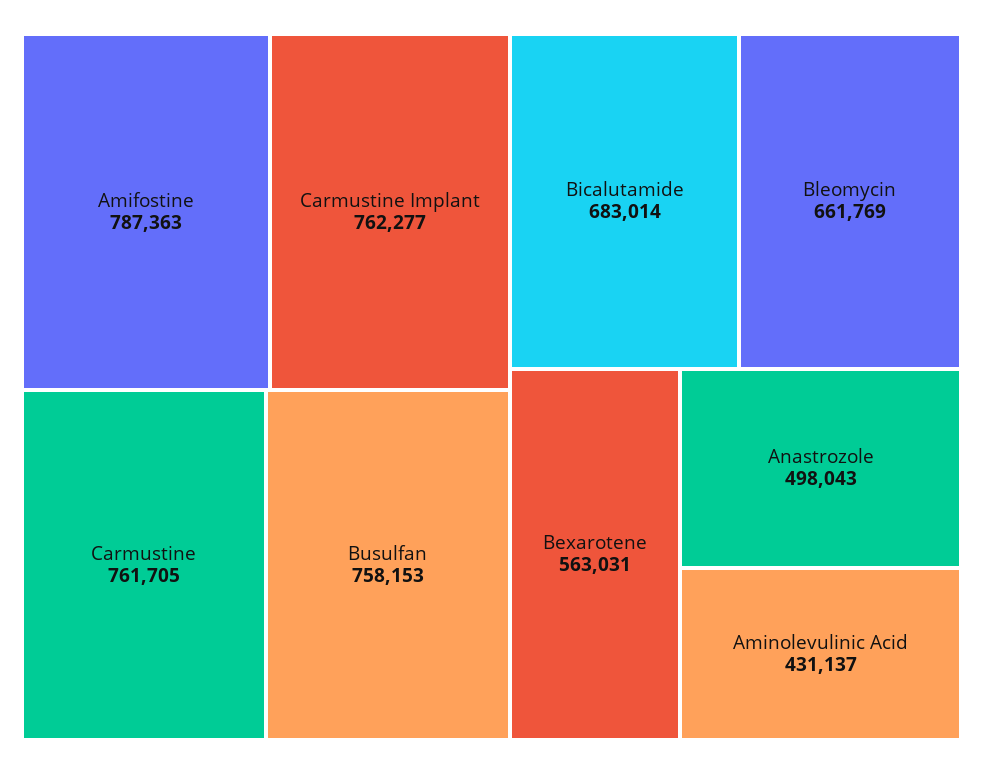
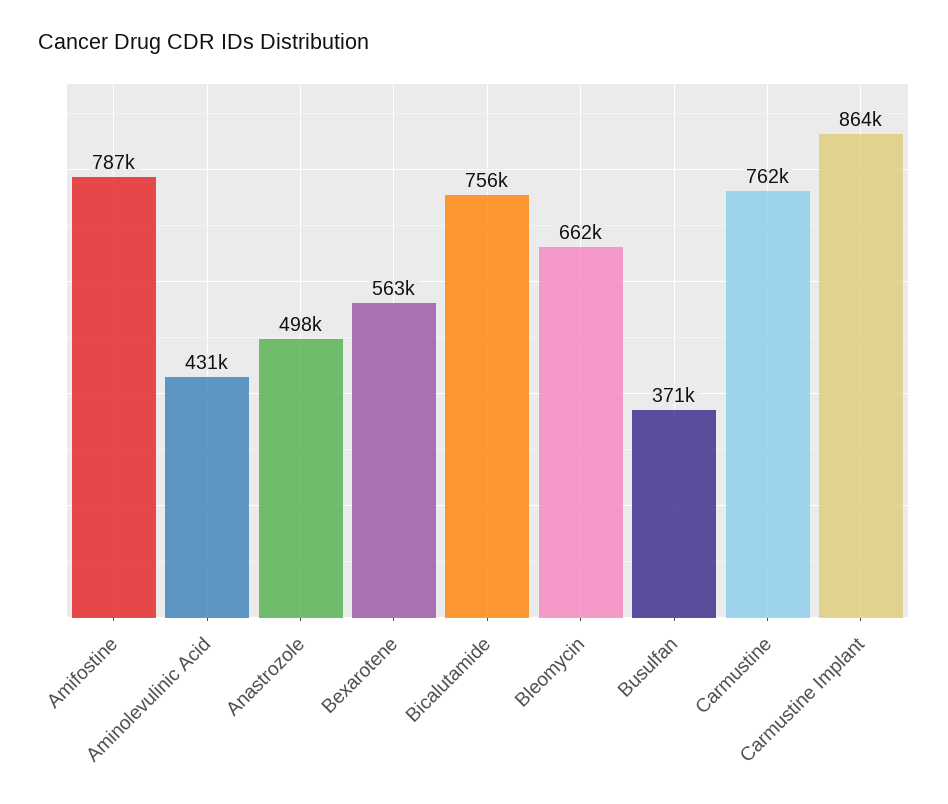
Carmustine Implant: 762277 -> 864000
Busulfan: 758153 -> 371000
Bicalutamide: 683014 -> 756000

